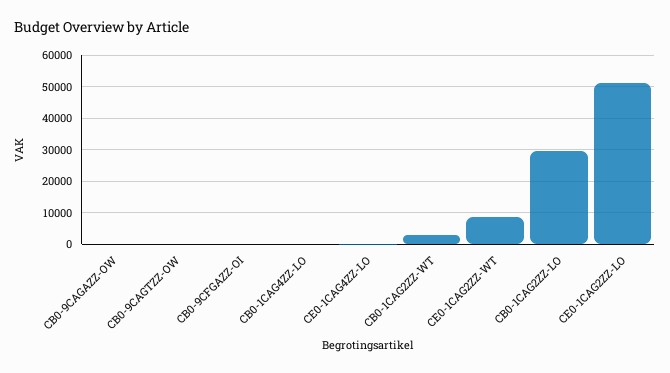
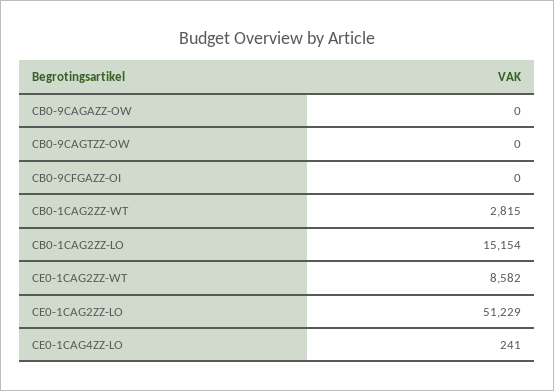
CB0-1CAG4ZZ-LO: 0 -> none
CB0-1CAG2ZZ-LO: 30000 -> 15154

